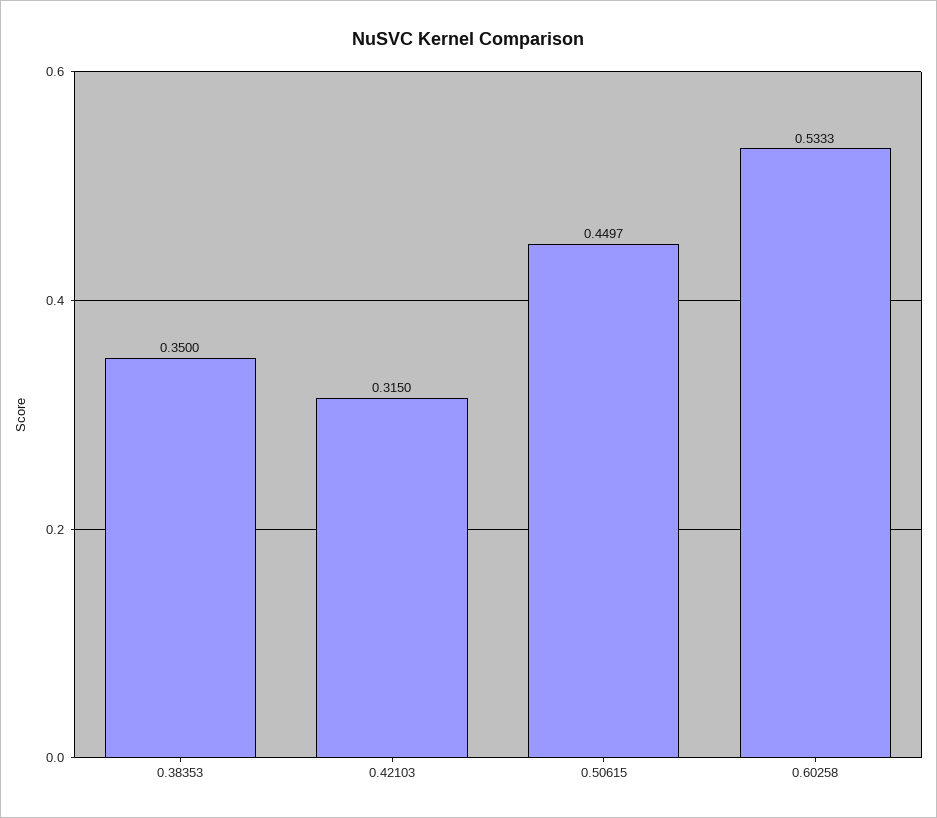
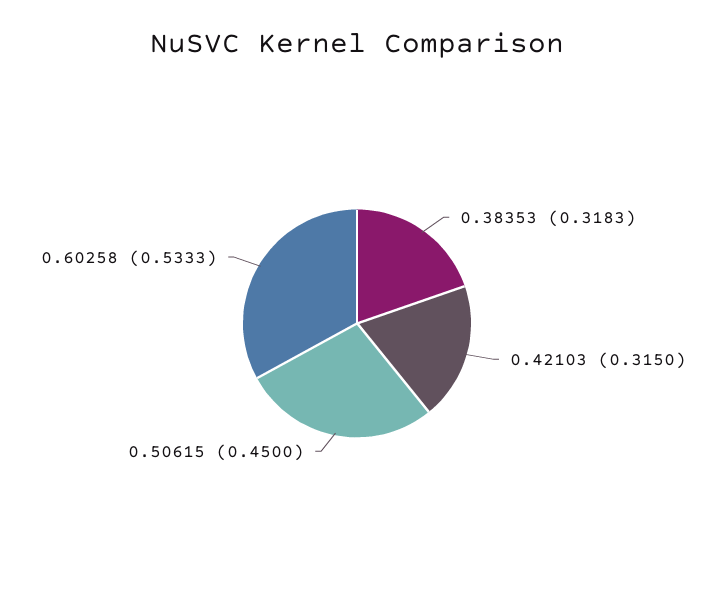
0.38353: 0.35 -> 0.3183
0.50615: 0.4497 -> 0.45

